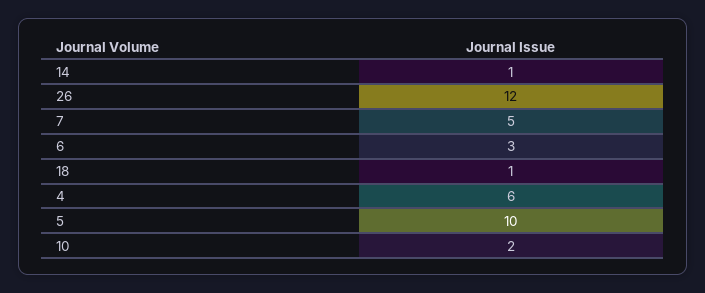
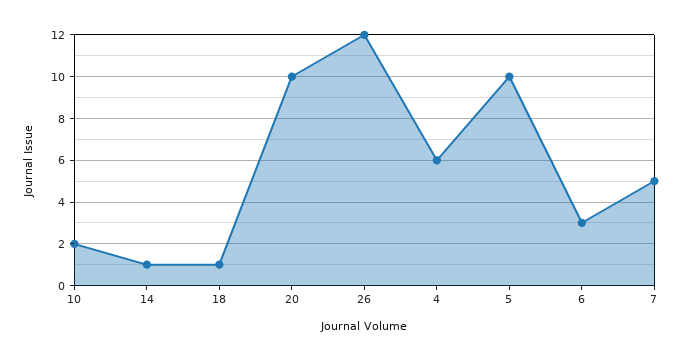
20: none -> 10

